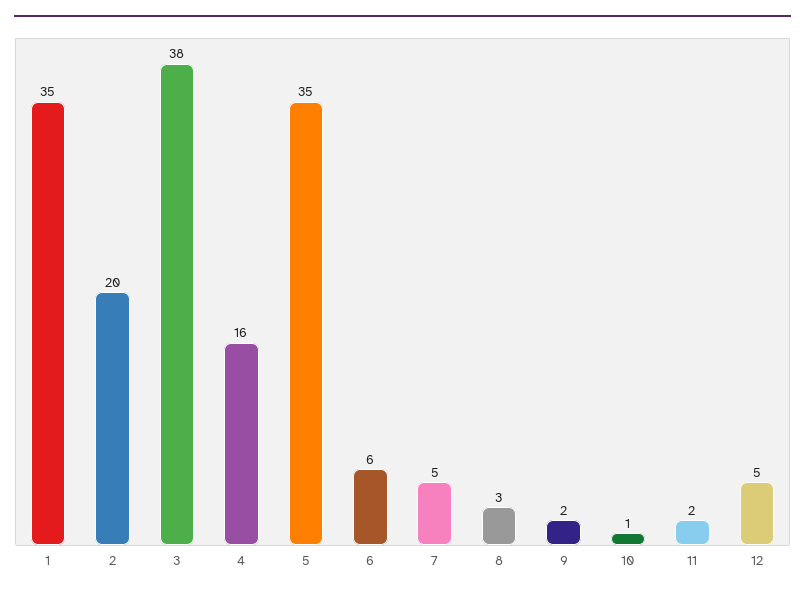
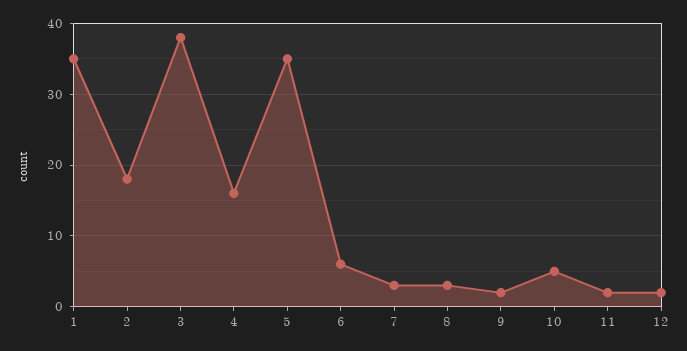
2: 20 -> 18
7: 5 -> 3
10: 1 -> 5
12: 5 -> 2

